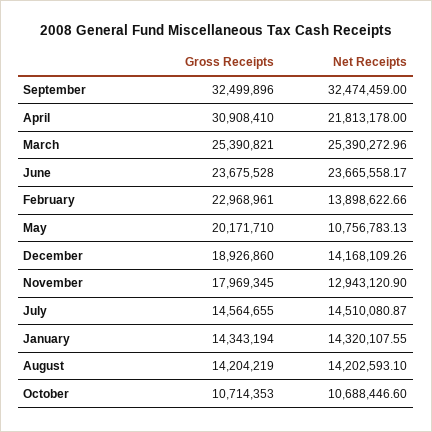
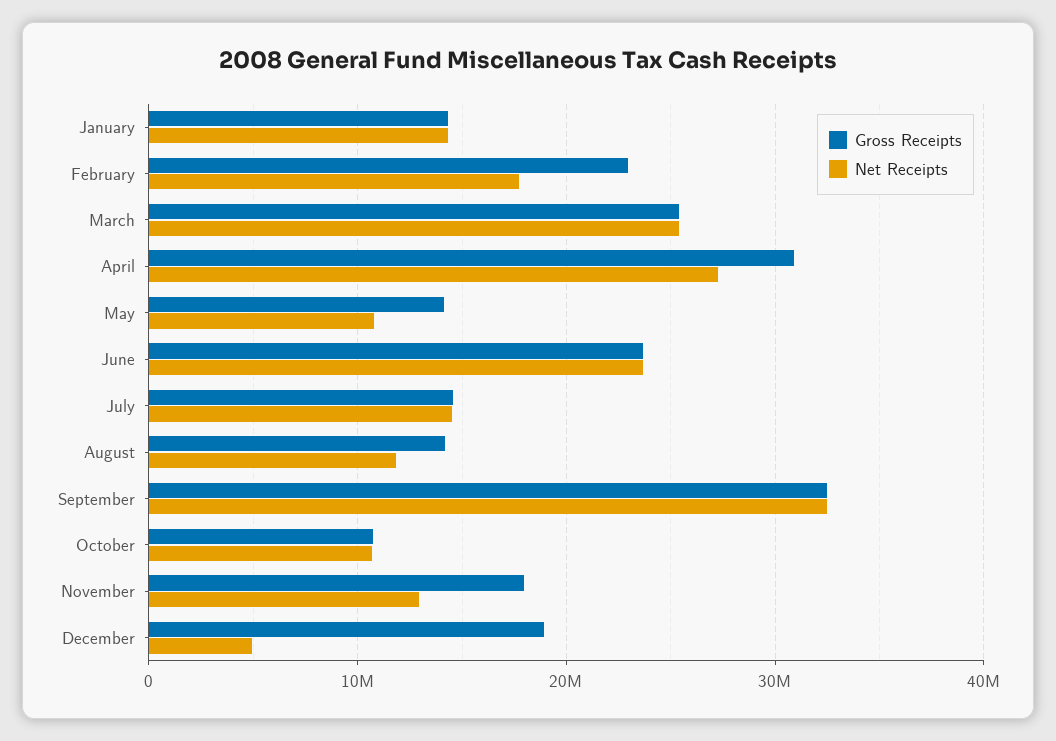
Net Receipts, April: 21813178 -> 27000000
Net Receipts, February: 13898622.66 -> 18000000
Gross Receipts, May: 20171710 -> 14000000
Net Receipts, December: 14168109.26 -> 5000000
Net Receipts, August: 14202593.1 -> 12000000

